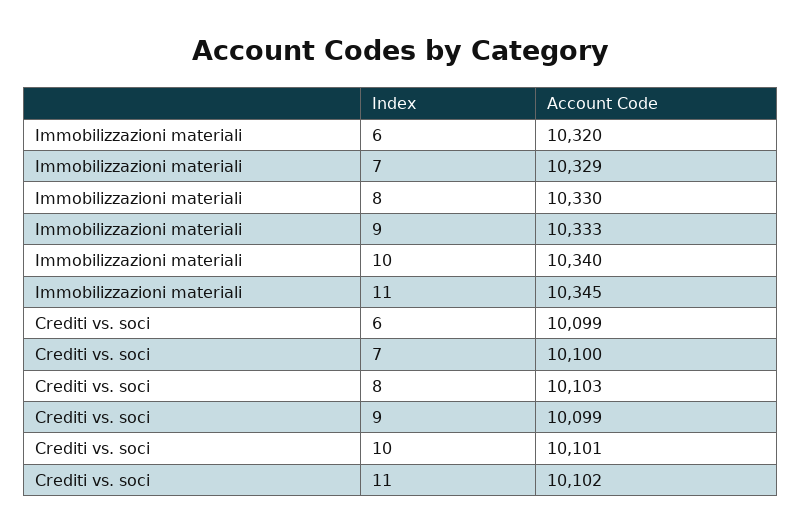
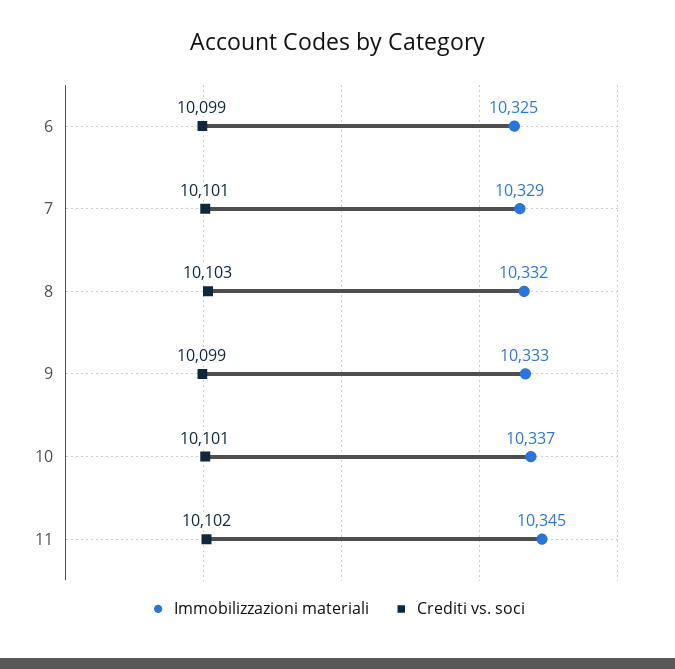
Immobilizzazioni materiali, 6: 10320 -> 10325
Immobilizzazioni materiali, 8: 10330 -> 10332
Immobilizzazioni materiali, 10: 10340 -> 10337
Crediti vs. soci, 7: 10100 -> 10101

